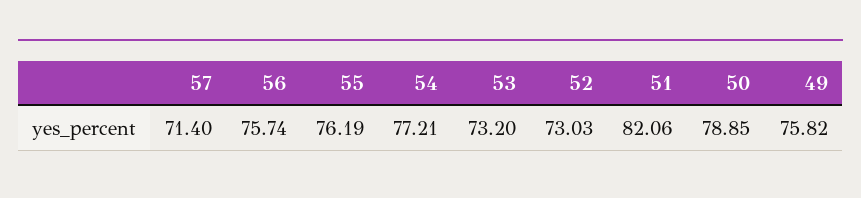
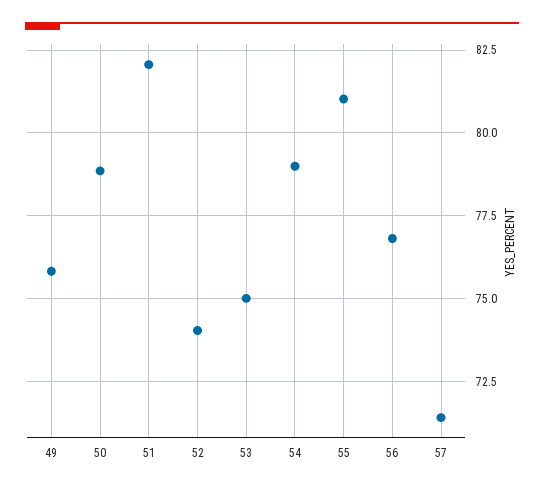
56: 75.74 -> 76.75
55: 76.19 -> 81
54: 77.21 -> 79
53: 73.2 -> 75
52: 73.03 -> 74

